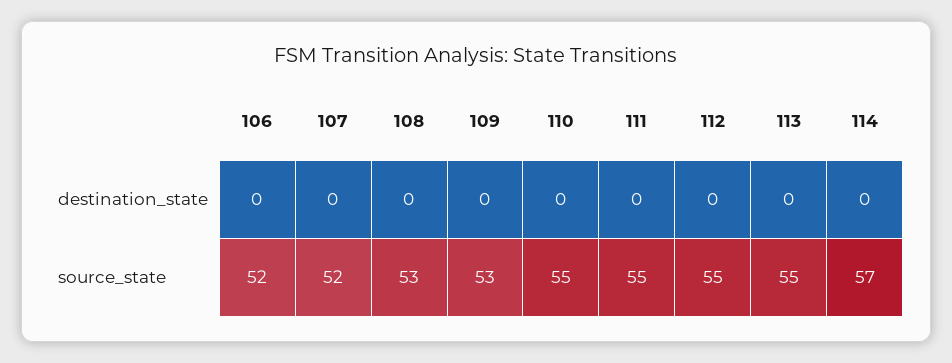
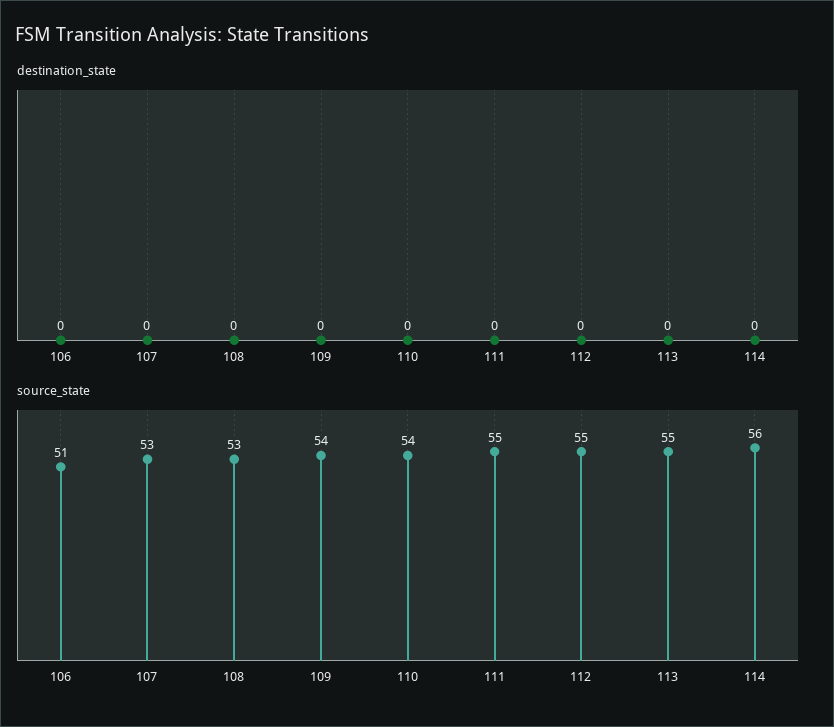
source_state, 106: 52 -> 51
source_state, 107: 52 -> 53
source_state, 109: 53 -> 54
source_state, 110: 55 -> 54
source_state, 114: 57 -> 56

